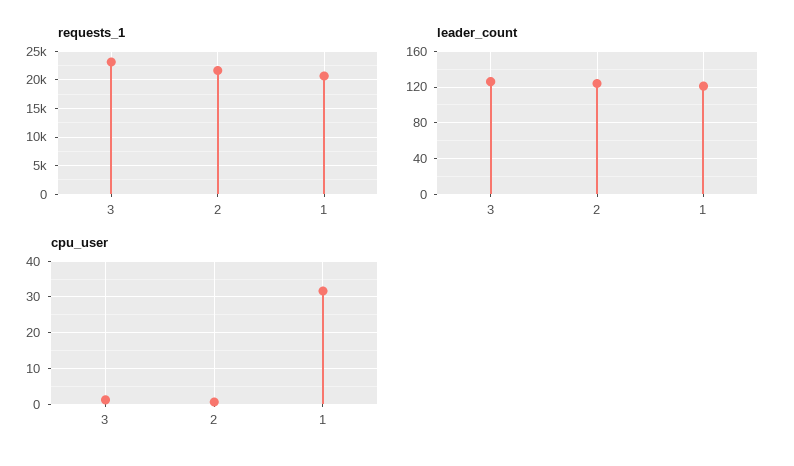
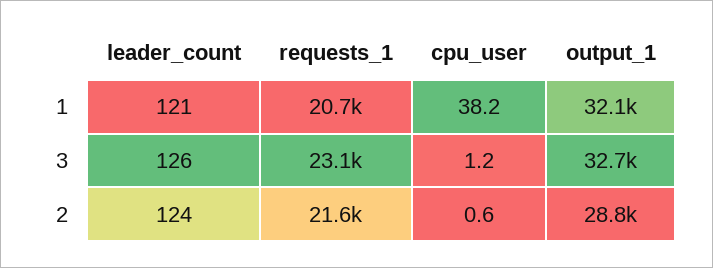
cpu_user, 1: 32 -> 38.2
output_1, 1: none -> 32100
output_1, 3: none -> 32700
output_1, 2: none -> 28800

